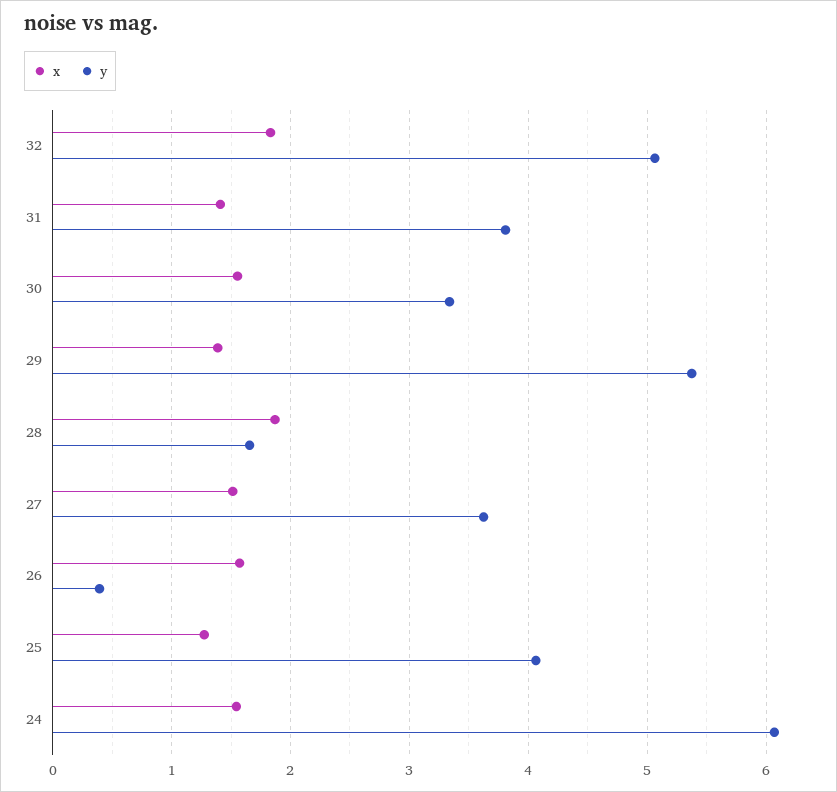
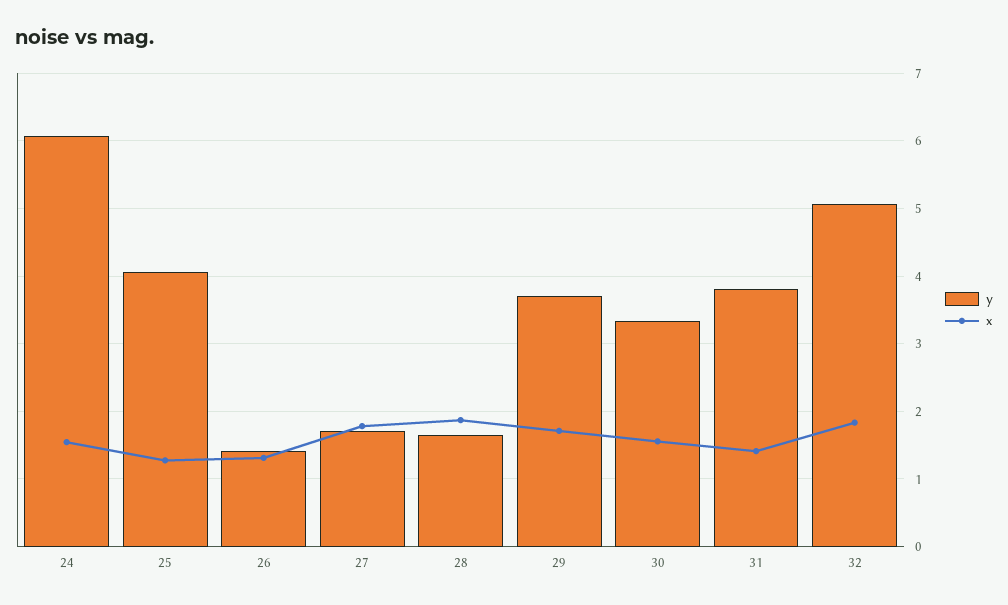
x, 29: 1.4 -> 1.7
y, 29: 5.4 -> 3.7
x, 27: 1.5 -> 1.8
y, 27: 3.6 -> 1.7
x, 26: 1.6 -> 1.3
y, 26: 0.4 -> 1.4

